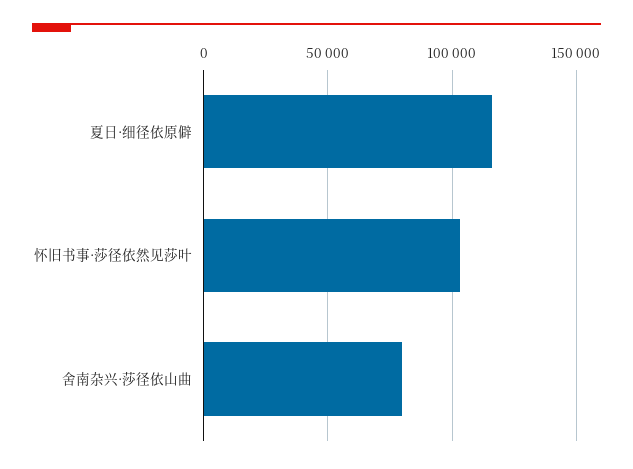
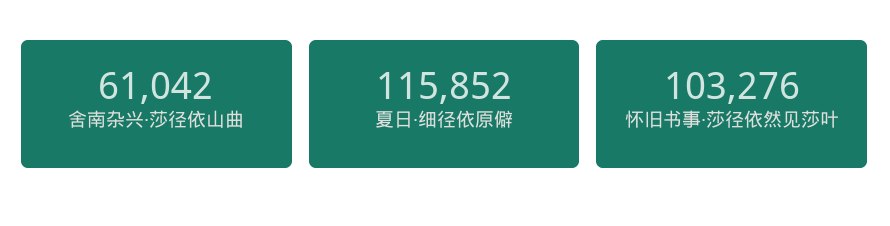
舍南杂兴·莎径依山曲: 80000 -> 61042

